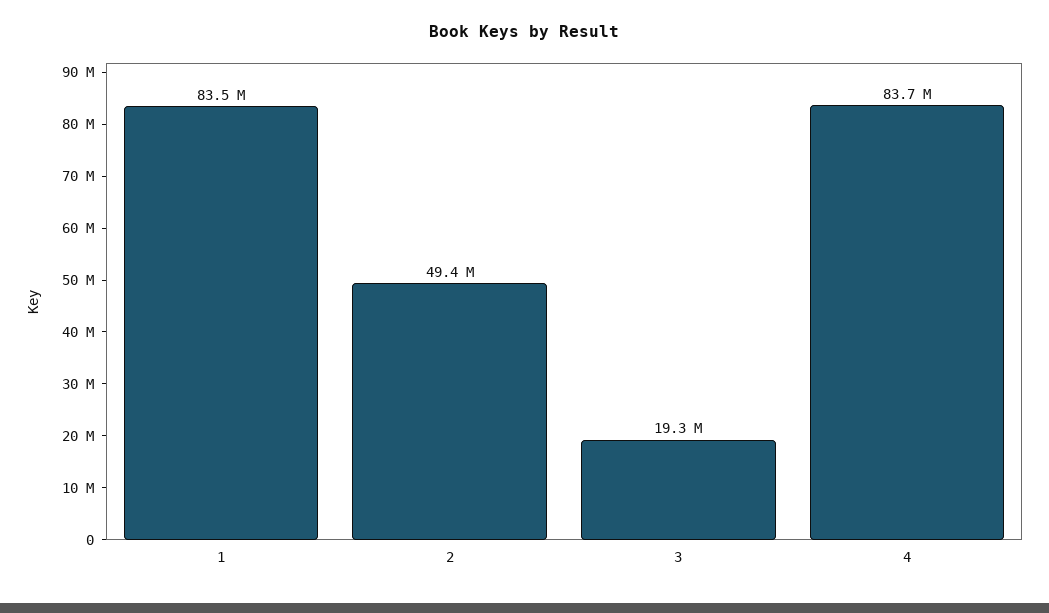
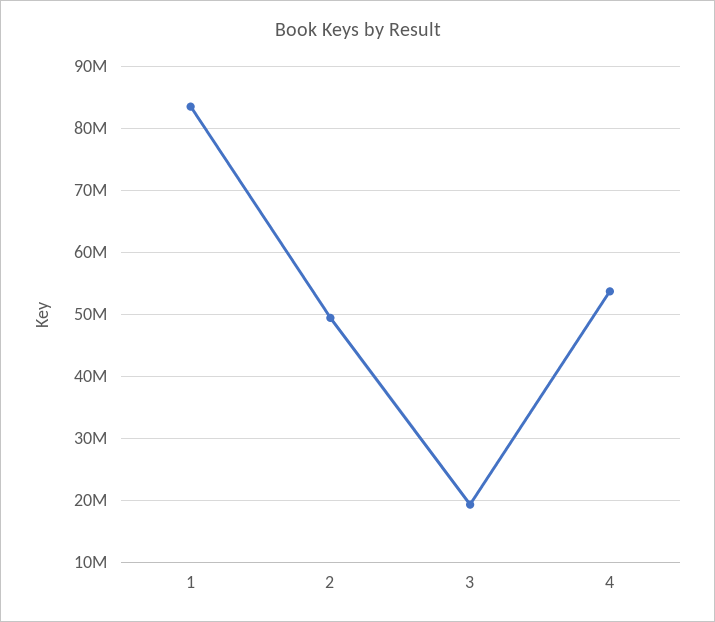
4: 83700000 -> 54000000

